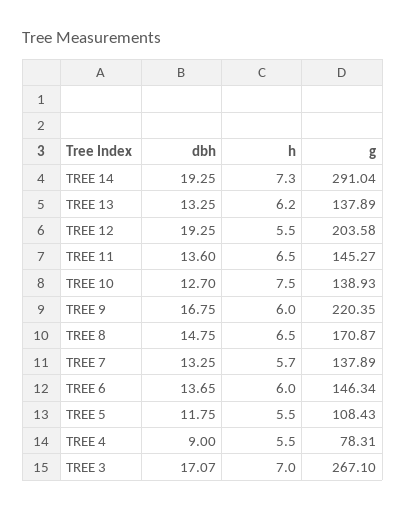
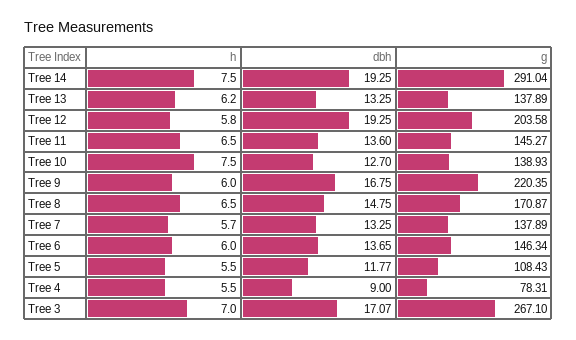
h, TREE 14: 7.3 -> 7.5
h, TREE 12: 5.5 -> 5.8
dbh, TREE 5: 11.75 -> 11.77

